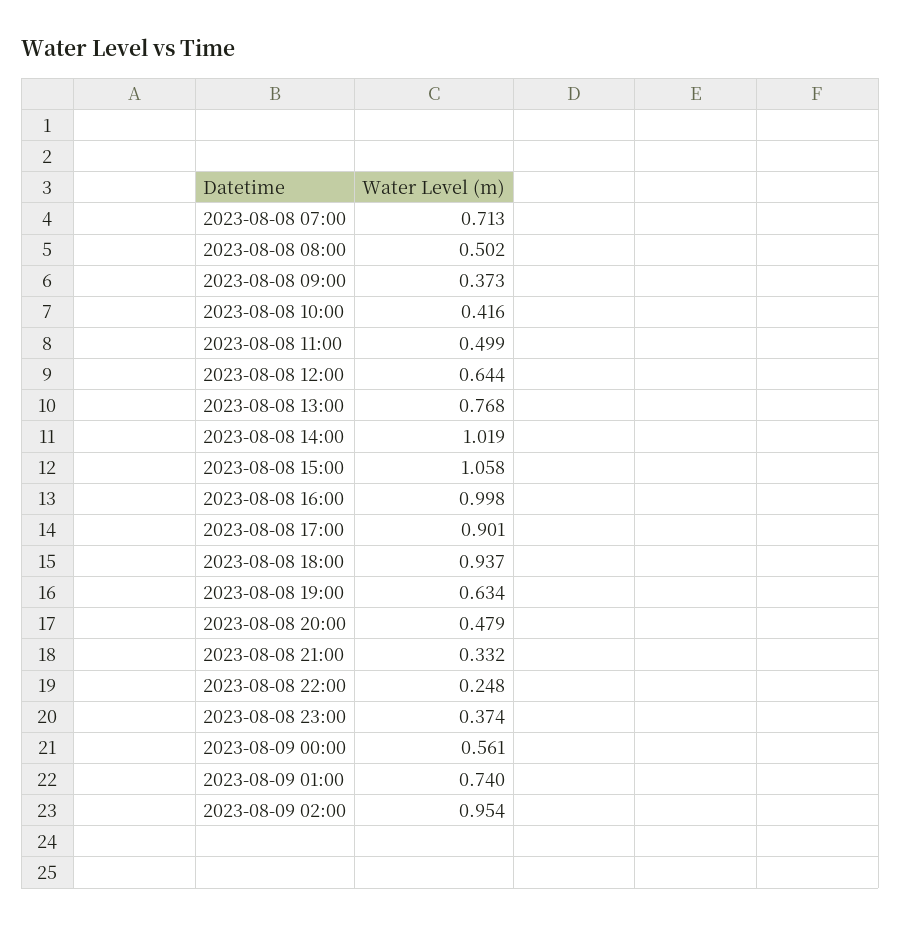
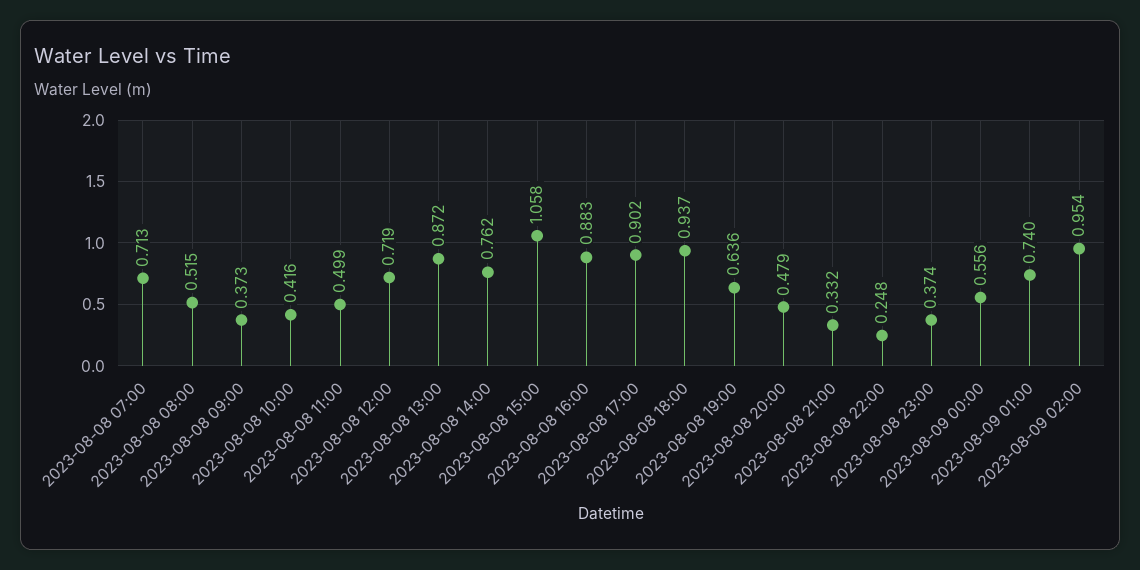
2023-08-08 08:00: 0.502 -> 0.515
2023-08-08 12:00: 0.644 -> 0.719
2023-08-08 13:00: 0.768 -> 0.872
2023-08-08 14:00: 1.019 -> 0.762
2023-08-08 16:00: 0.998 -> 0.883
2023-08-08 17:00: 0.901 -> 0.902
2023-08-08 19:00: 0.634 -> 0.636
2023-08-09 00:00: 0.561 -> 0.556

